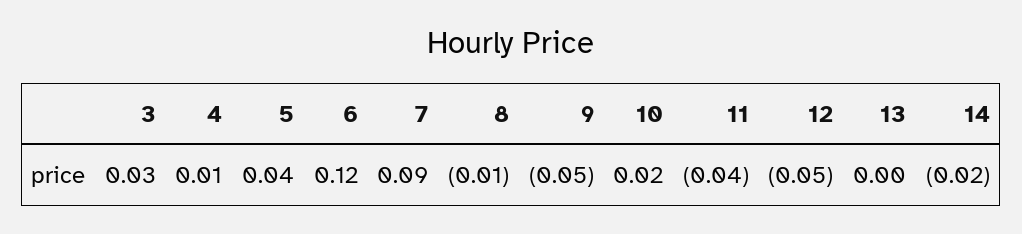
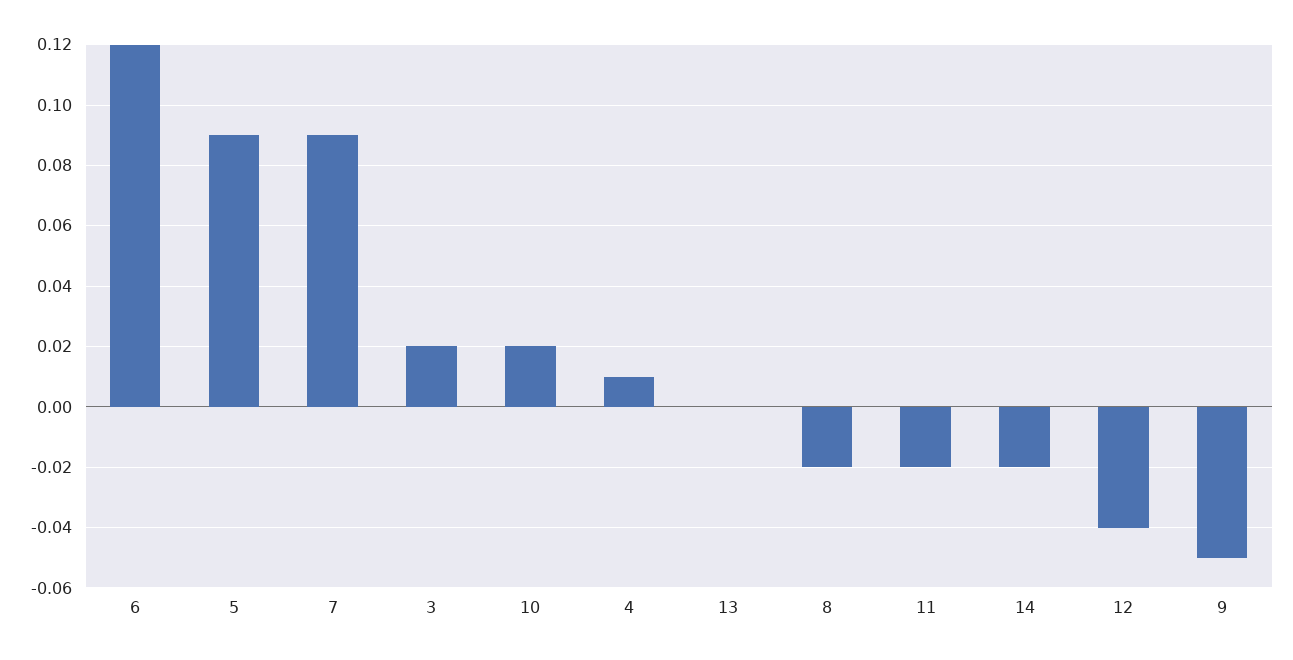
3: 0.03 -> 0.02
5: 0.04 -> 0.09
8: -0.01 -> -0.02
11: -0.04 -> -0.02
12: -0.05 -> -0.04

